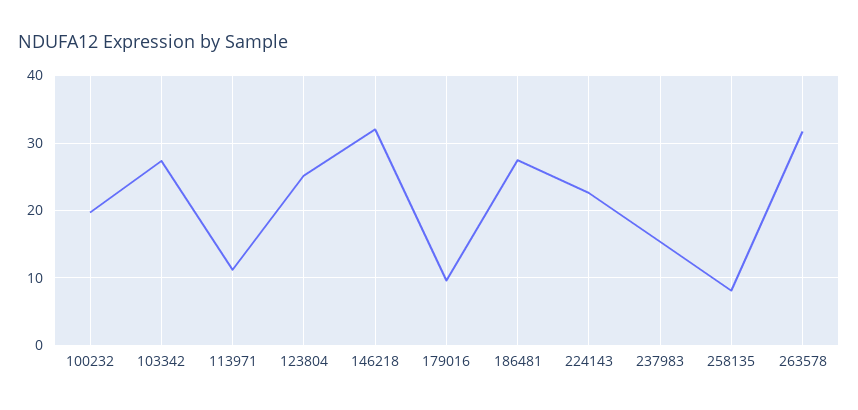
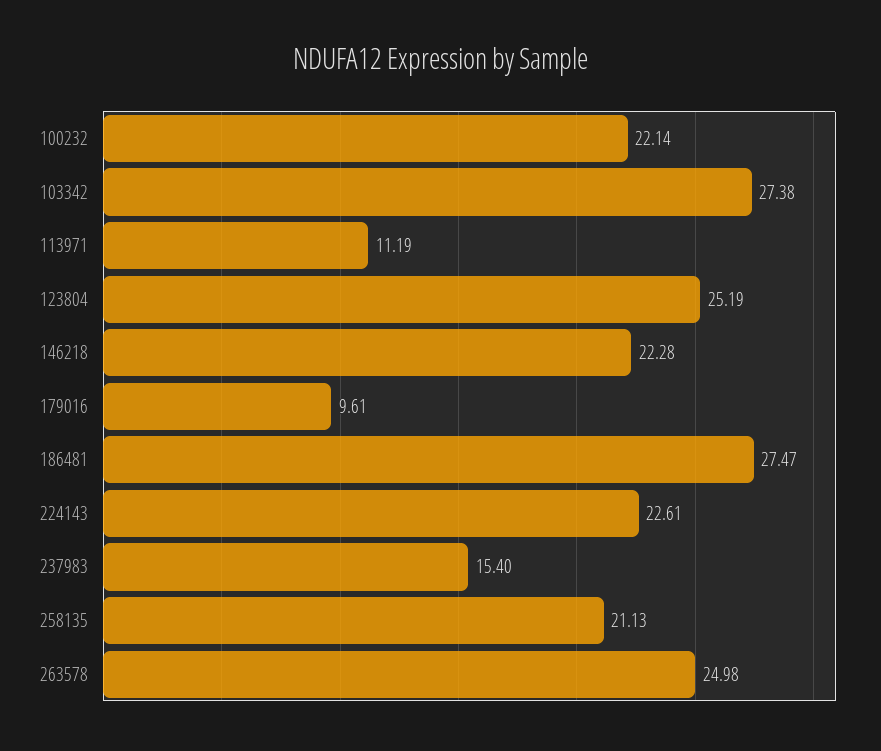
100232: 20 -> 22.14
146218: 32 -> 22.28
258135: 8 -> 21.13
263578: 32 -> 24.98

